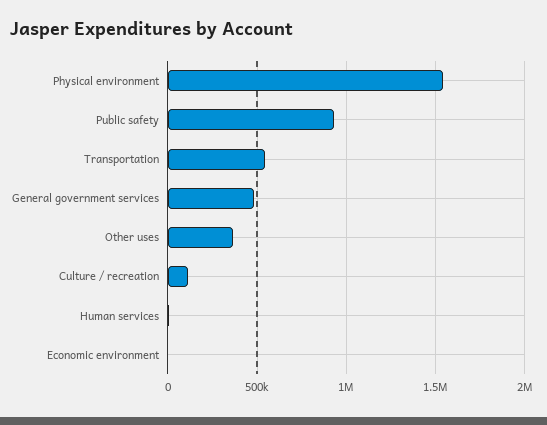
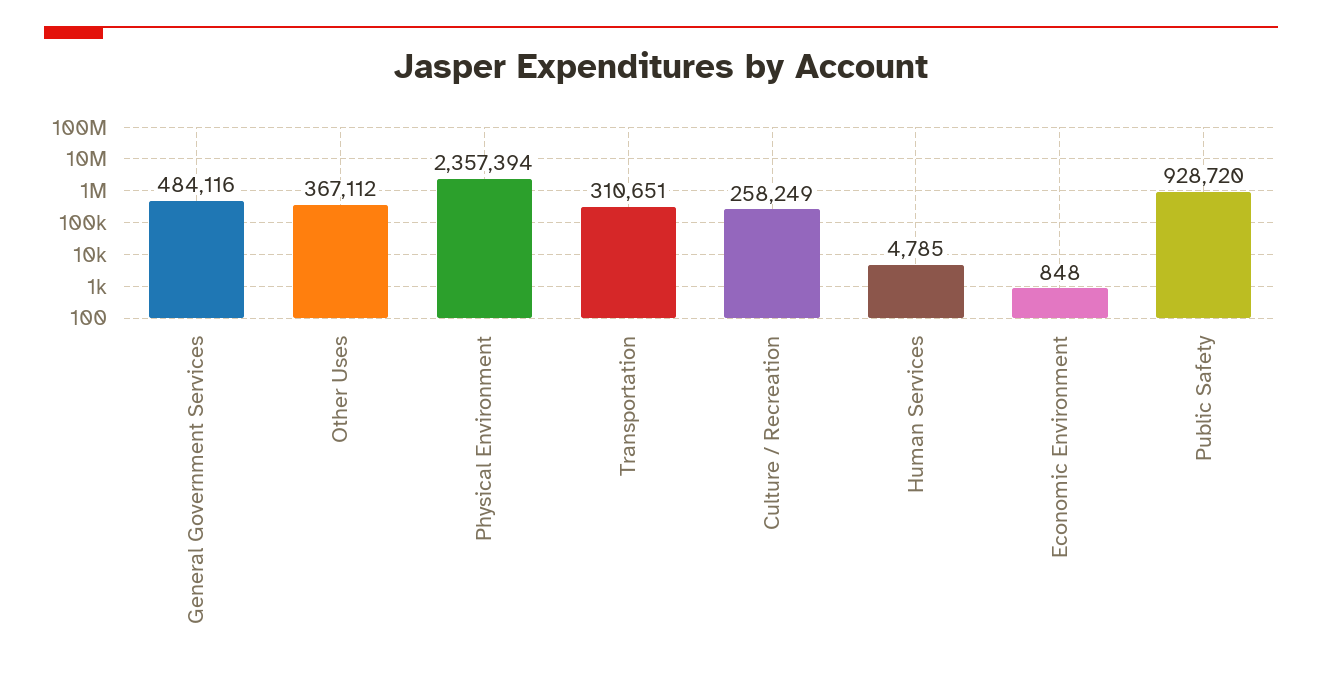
Physical environment: 1550000 -> 2357394
Transportation: 550000 -> 310651
Culture / recreation: 100000 -> 258249

